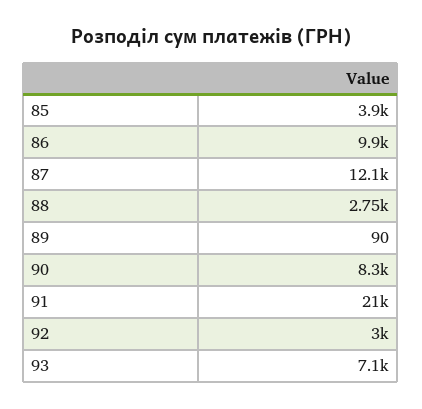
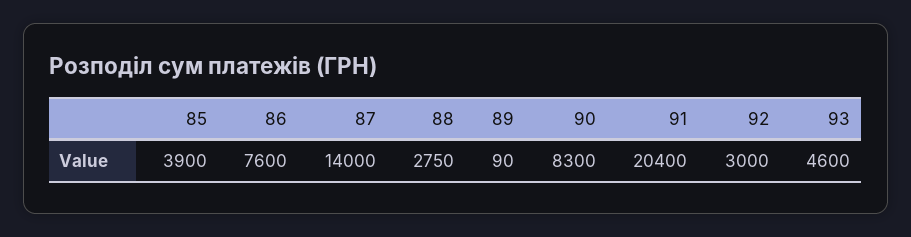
86: 9900 -> 7600
87: 12100 -> 14000
91: 21000 -> 20400
93: 7100 -> 4600

